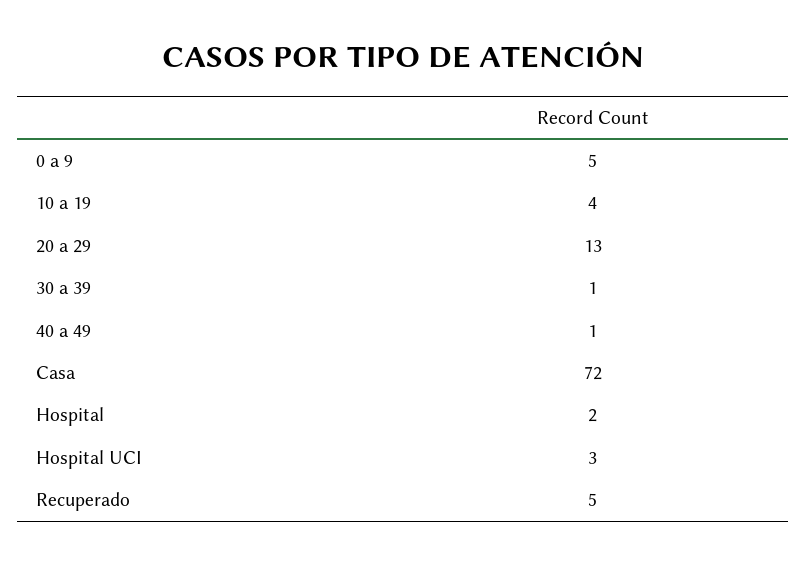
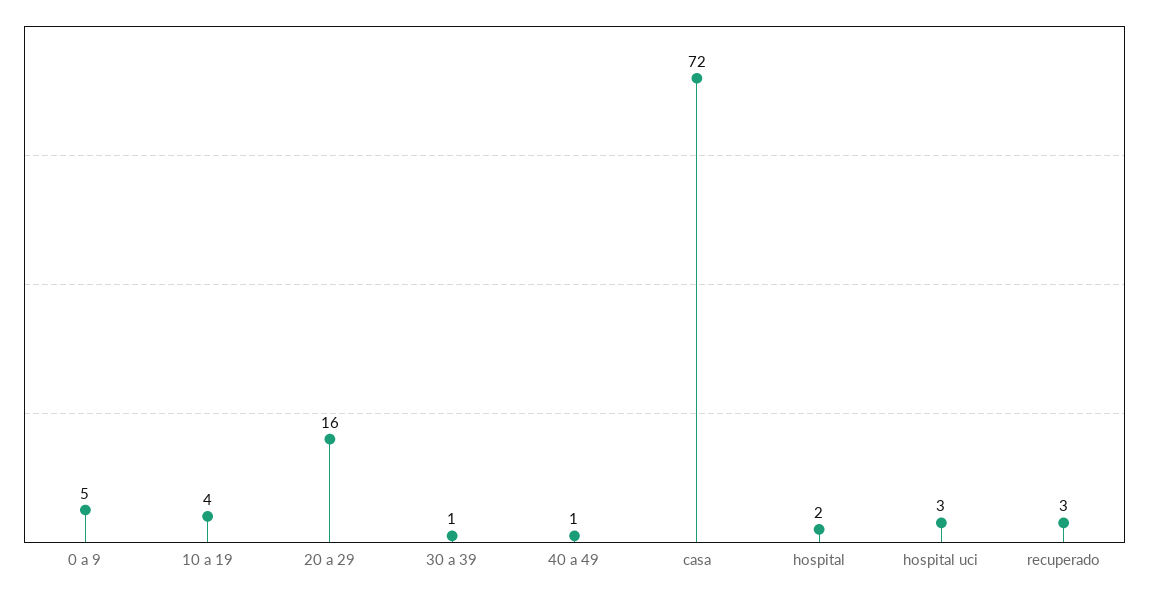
20 a 29: 13 -> 16
Recuperado: 5 -> 3

